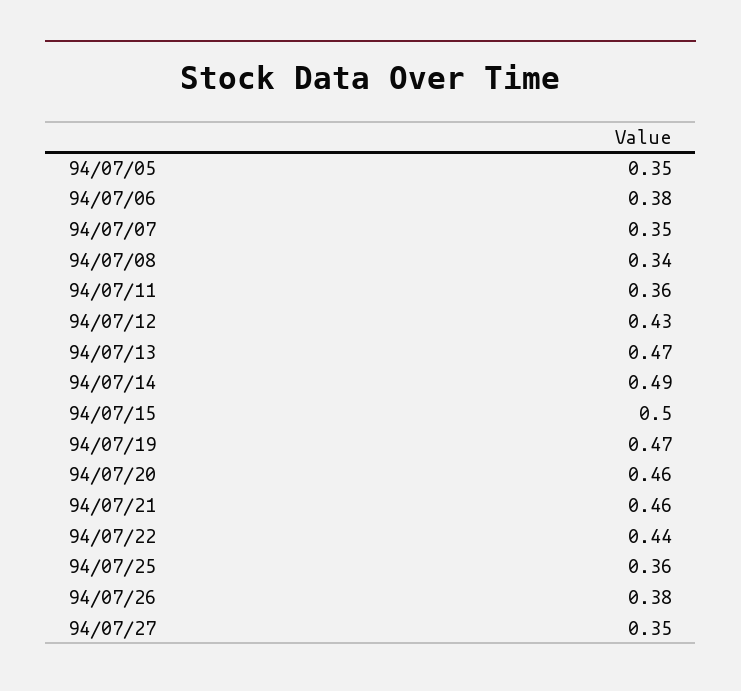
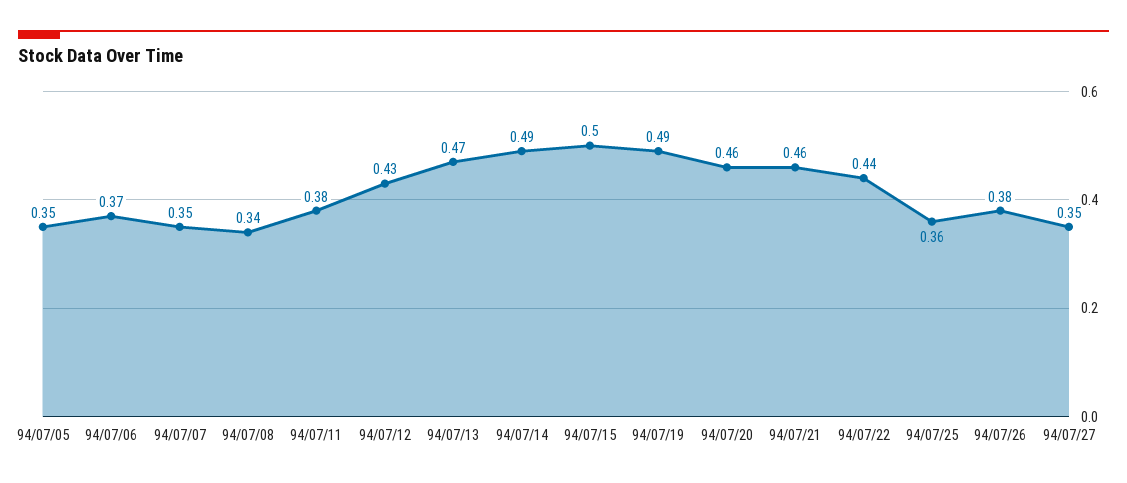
94/07/06: 0.38 -> 0.37
94/07/11: 0.36 -> 0.38
94/07/19: 0.47 -> 0.49

